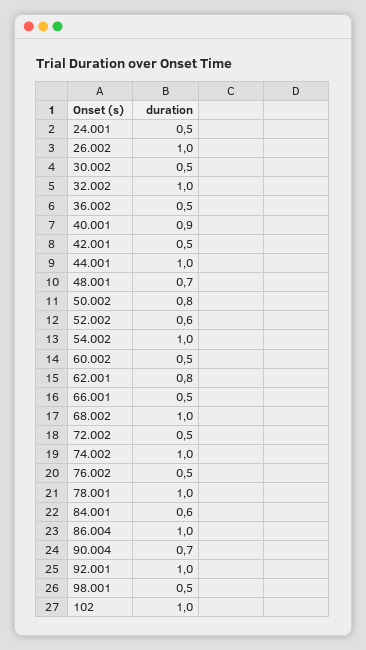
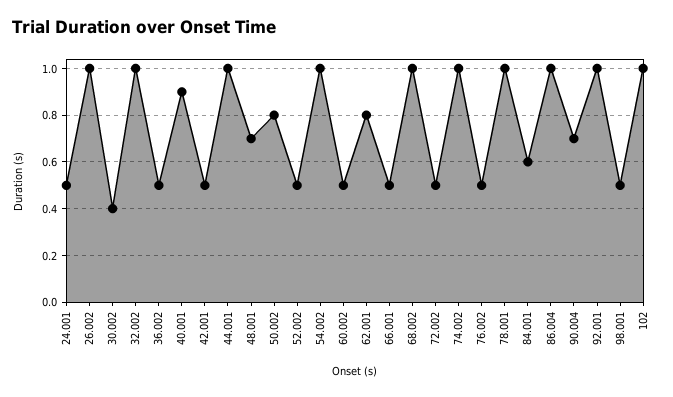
30.002: 0.5 -> 0.4
52.002: 0.6 -> 0.5

